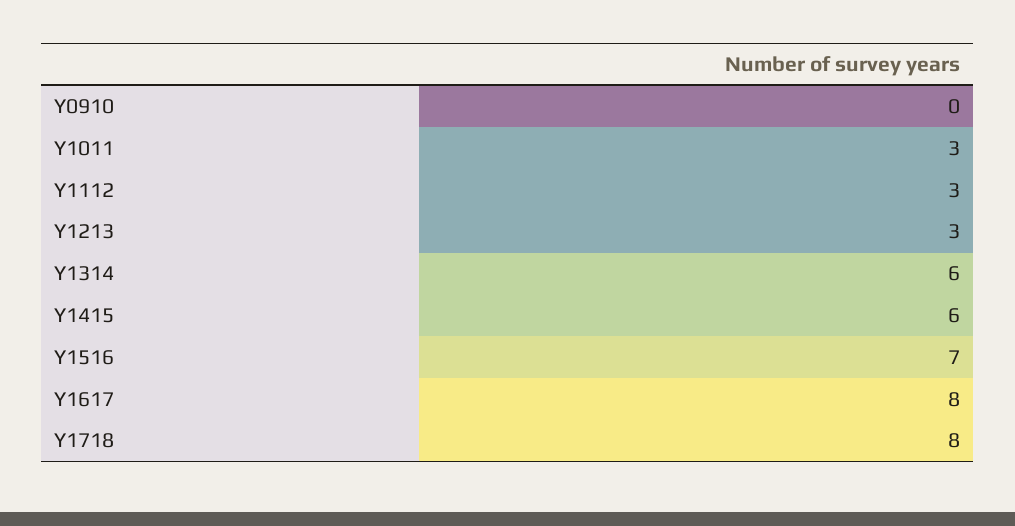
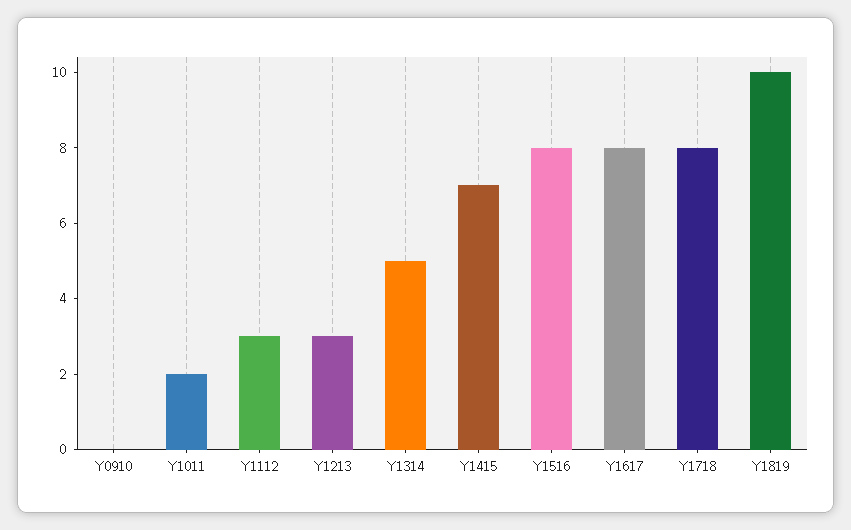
Y1011: 3 -> 2
Y1314: 6 -> 5
Y1415: 6 -> 7
Y1516: 7 -> 8
Y1819: none -> 10

